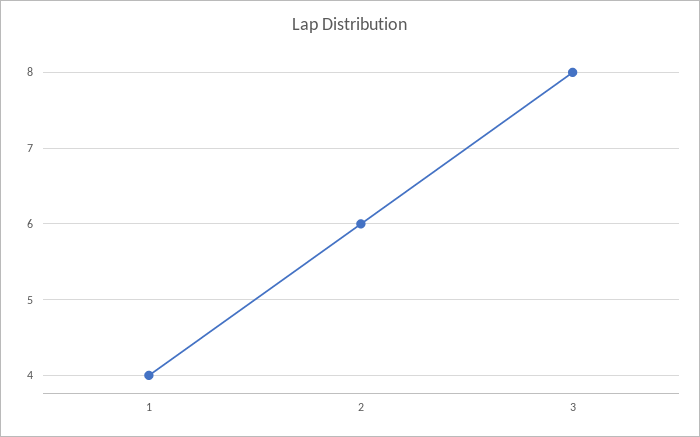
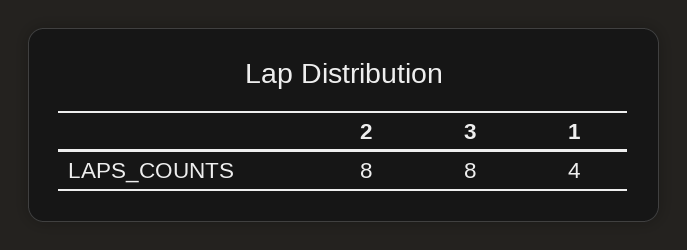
2: 6 -> 8

